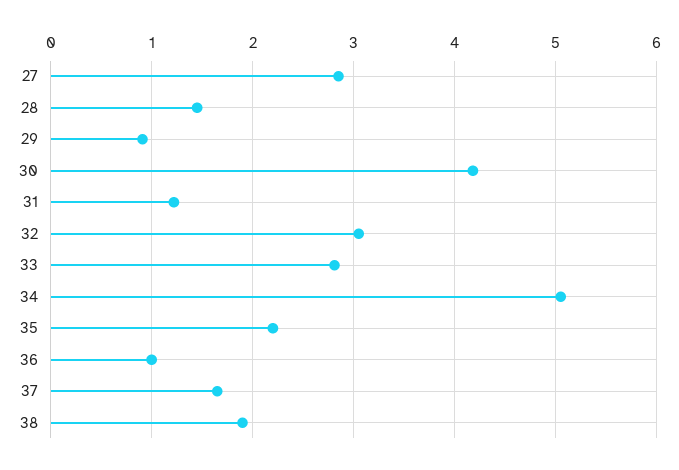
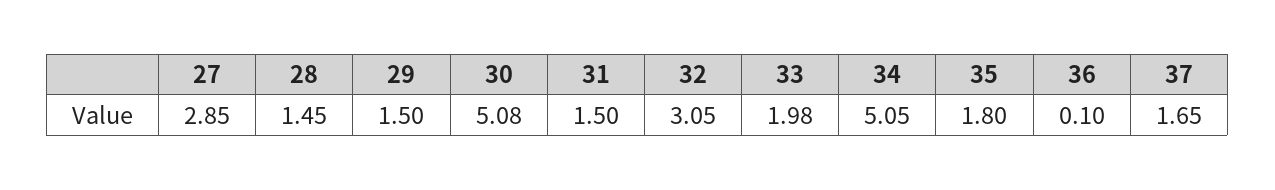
29: 0.9 -> 1.5
30: 4.2 -> 5.08
31: 1.2 -> 1.5
33: 2.8 -> 1.98
35: 2.2 -> 1.8
36: 1 -> 0.1
38: 1.9 -> none

